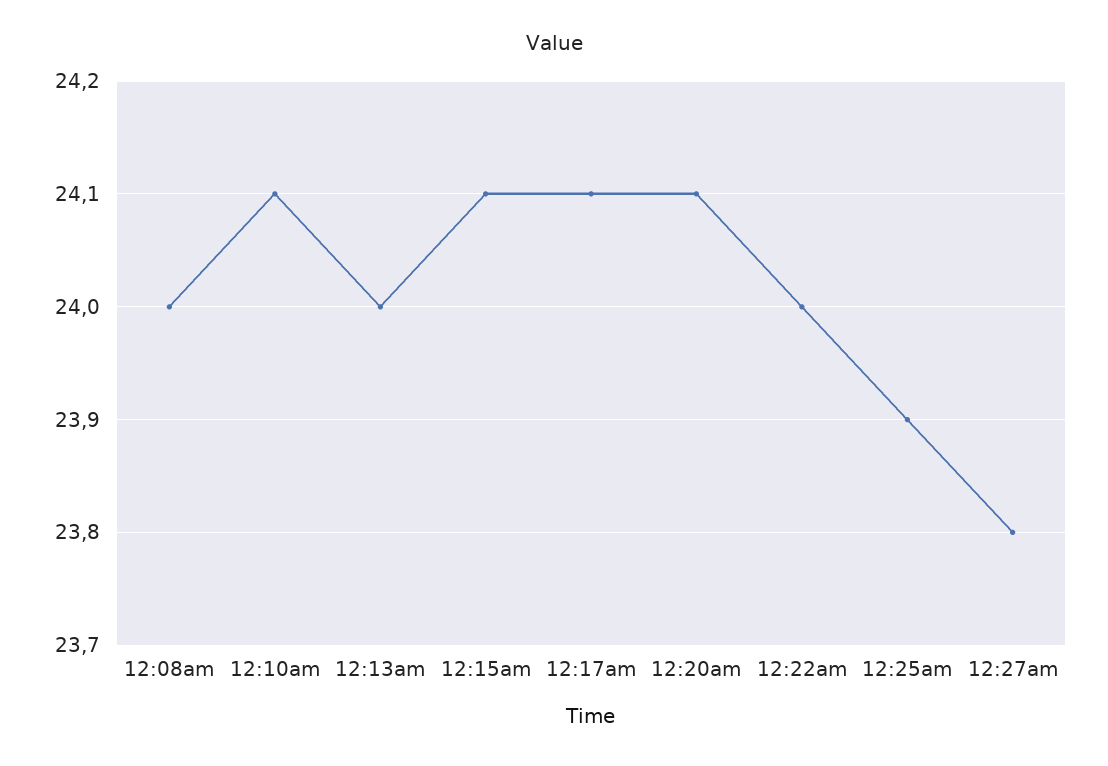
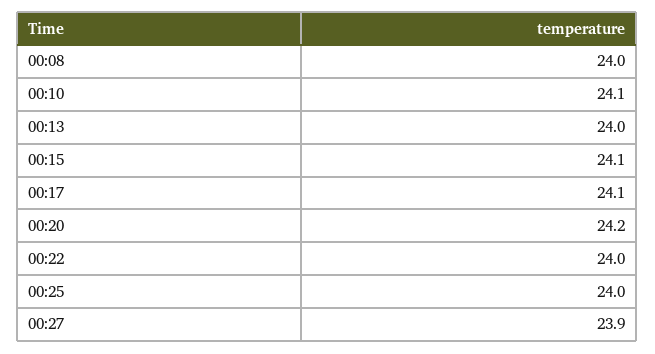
12:20am: 24.1 -> 24.2
12:25am: 23.9 -> 24
12:27am: 23.8 -> 23.9

